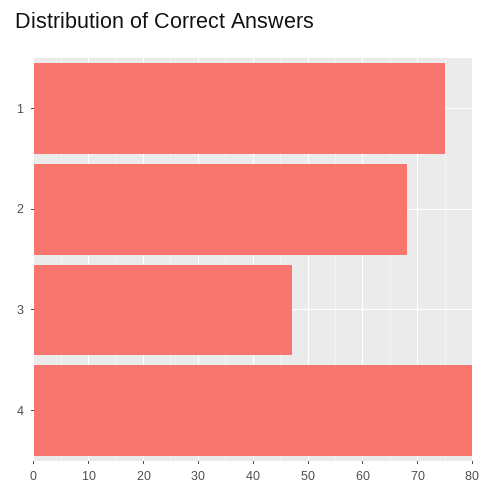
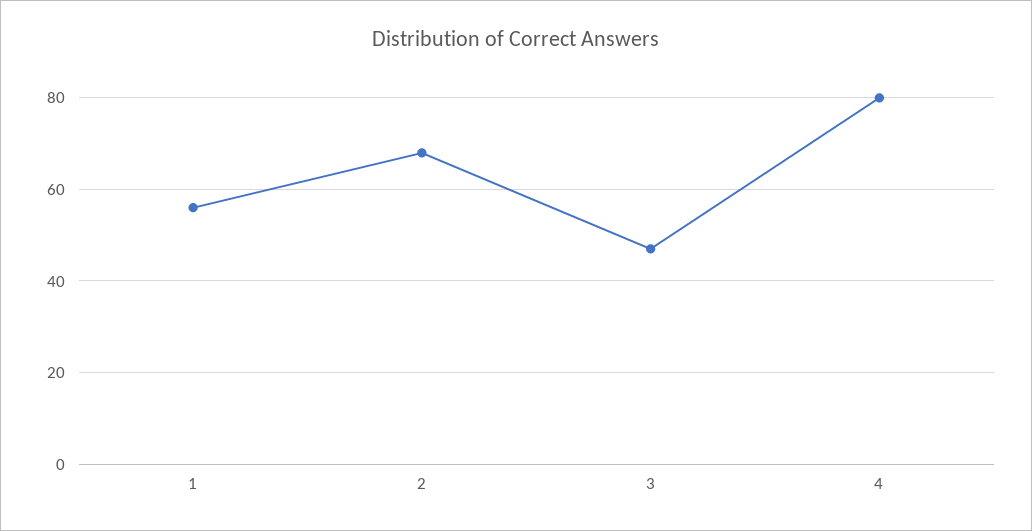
1: 75 -> 55

